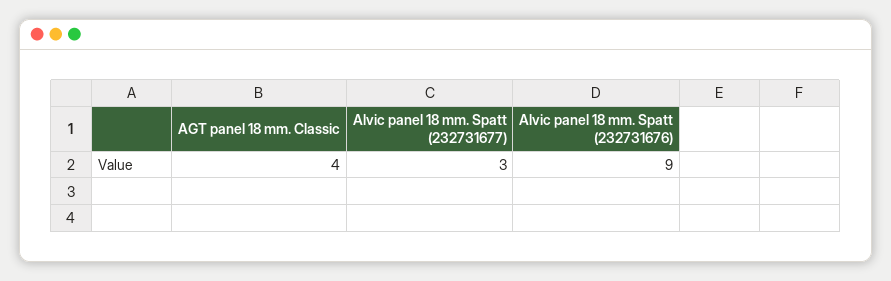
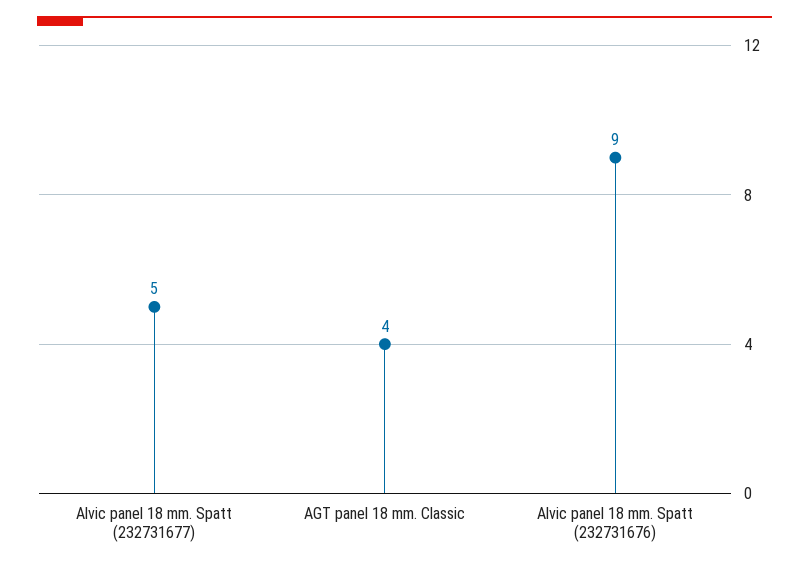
Alvic panel 18 mm. Spatt (232731677): 3 -> 5

